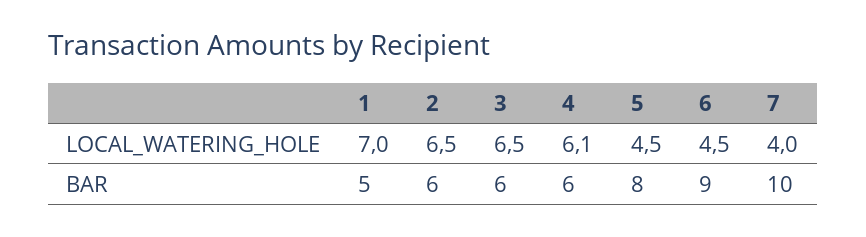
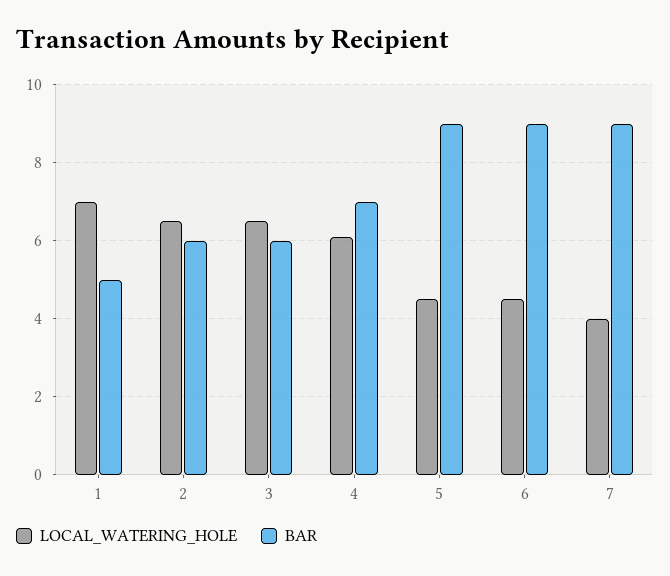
BAR, 4: 6 -> 7
BAR, 5: 8 -> 9
BAR, 7: 10 -> 9

